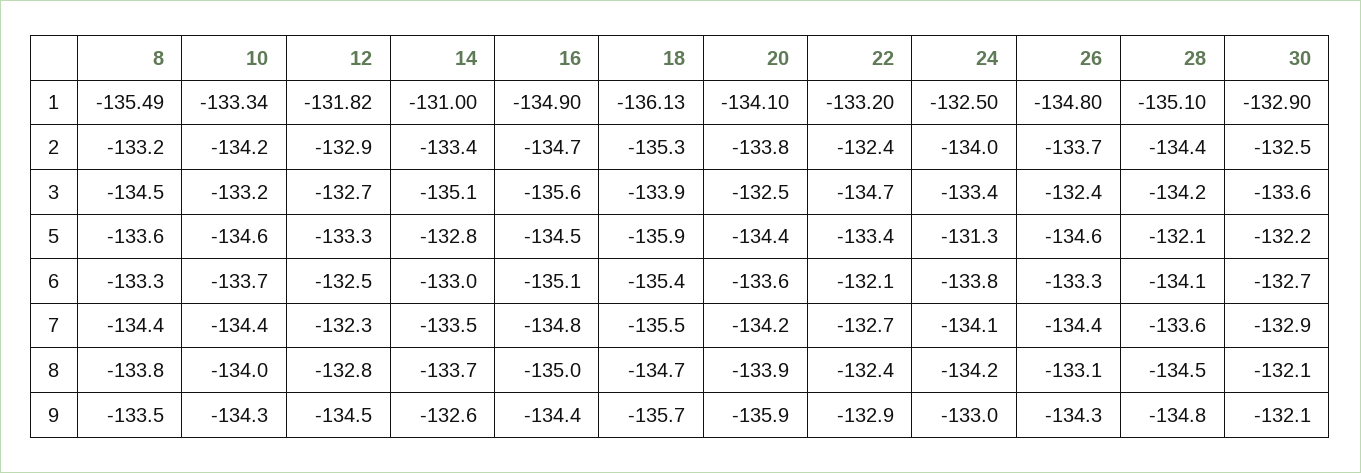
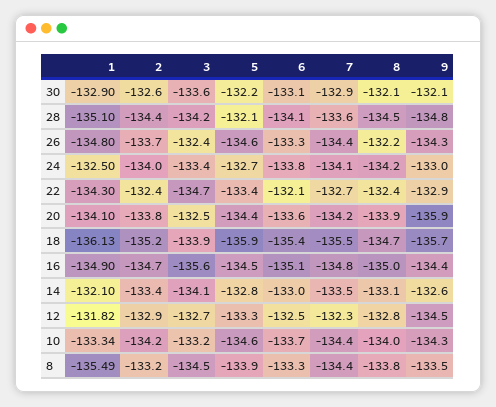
14, 1: -131 -> -132.1
22, 1: -133.2 -> -134.3
18, 2: -135.3 -> -135.2
30, 2: -132.5 -> -132.6
14, 3: -135.1 -> -134.1
8, 5: -133.6 -> -133.9
24, 5: -131.3 -> -132.7
30, 6: -132.7 -> -133.1
14, 8: -133.7 -> -133.1
26, 8: -133.1 -> -132.2

